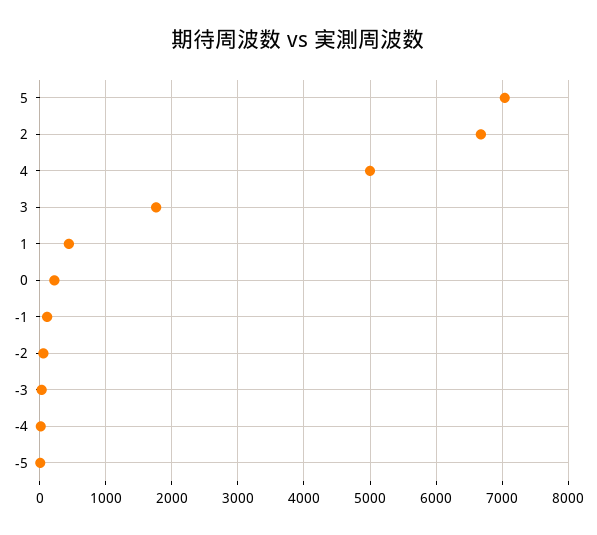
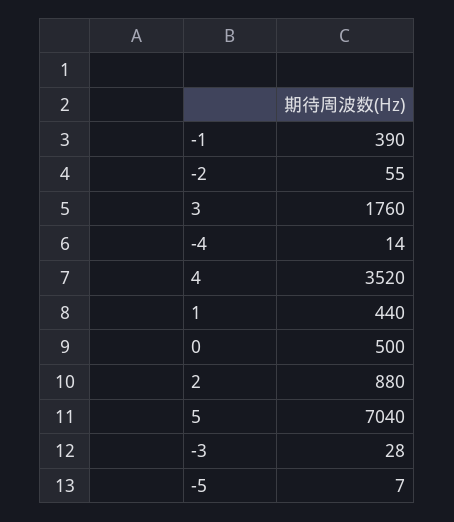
2: 6700 -> 880
4: 5000 -> 3520
0: 200 -> 500
-1: 100 -> 390

